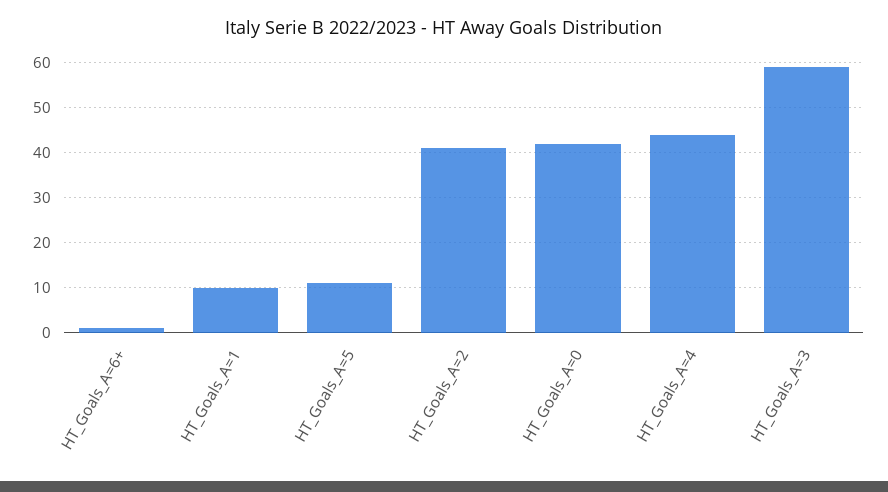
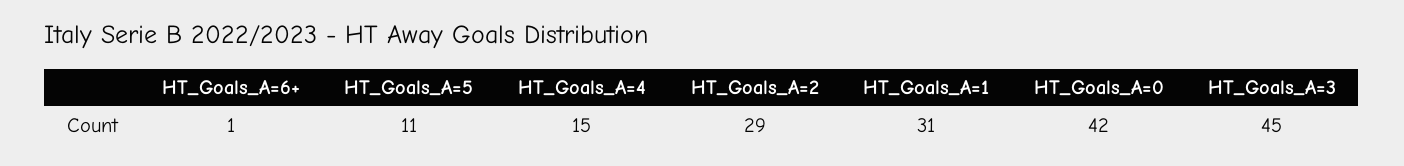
HT_Goals_A=1: 10 -> 31
HT_Goals_A=2: 40 -> 29
HT_Goals_A=4: 45 -> 15
HT_Goals_A=3: 60 -> 45

